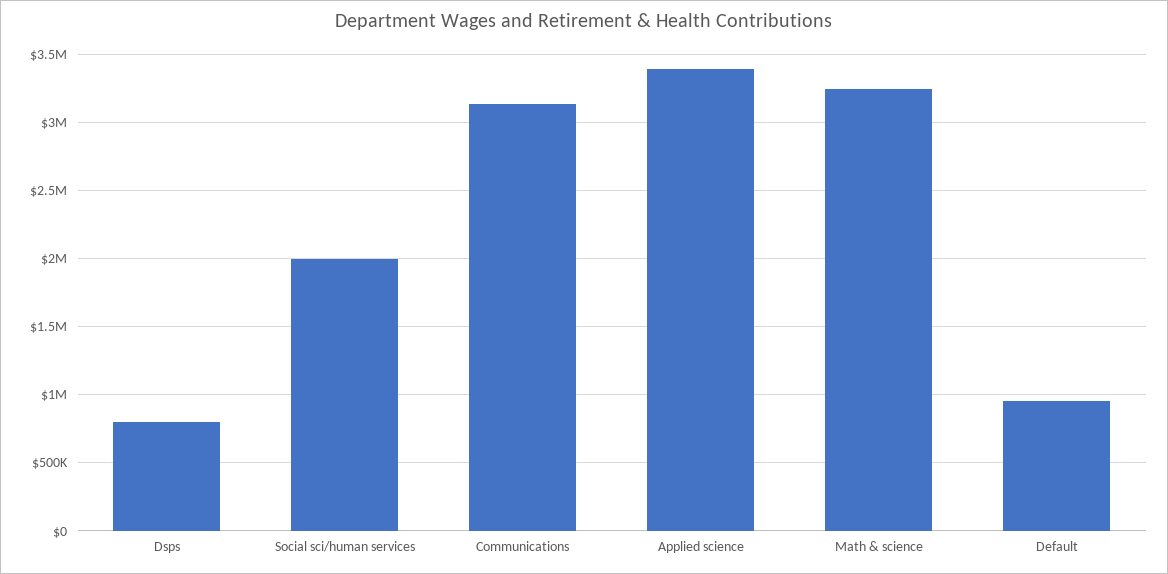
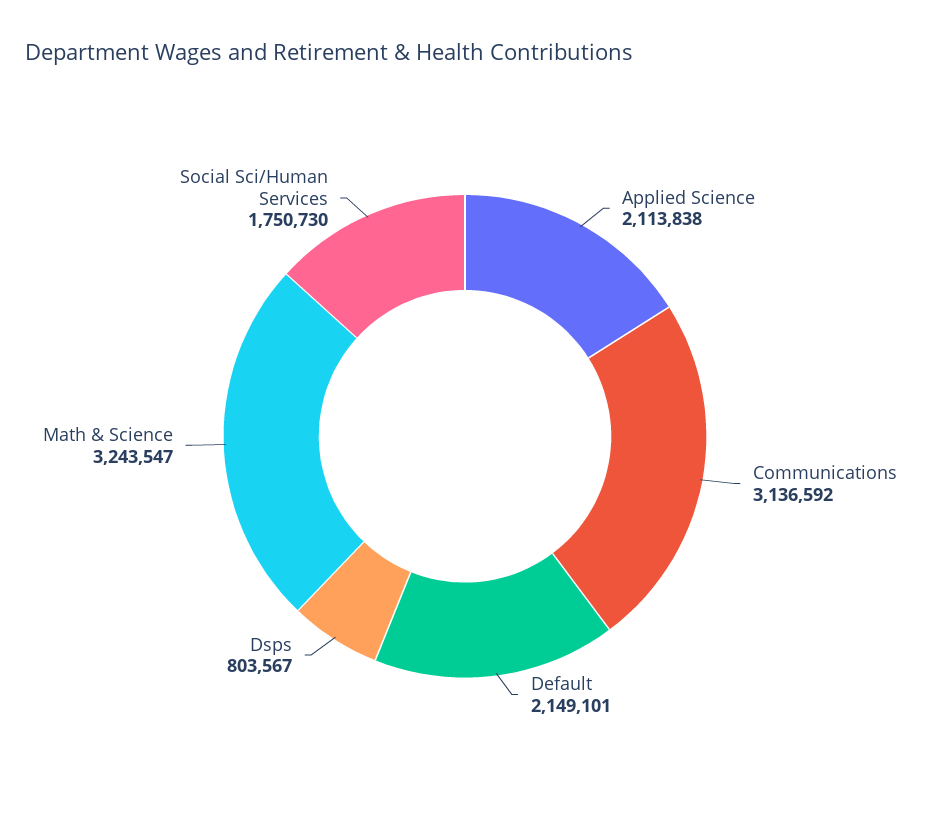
Social sci/human services: 2000000 -> 1750730
Applied science: 3400000 -> 2113838
Default: 950000 -> 2149101

